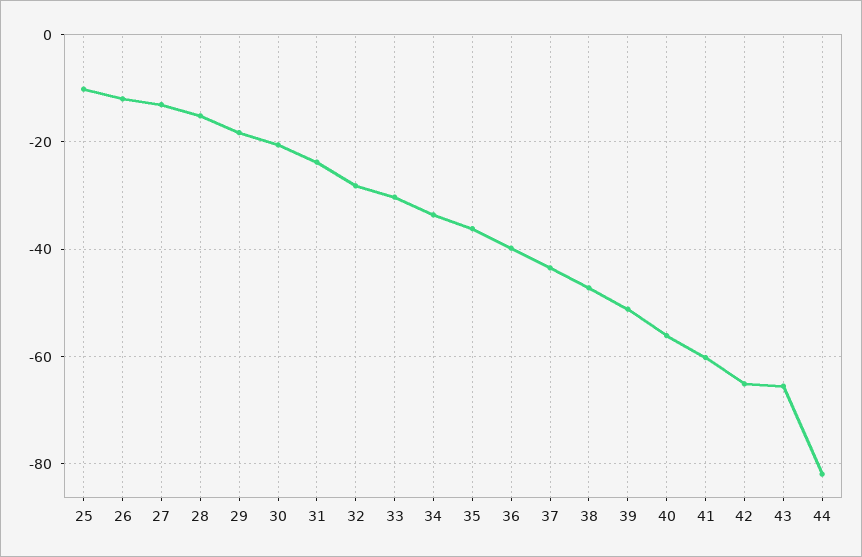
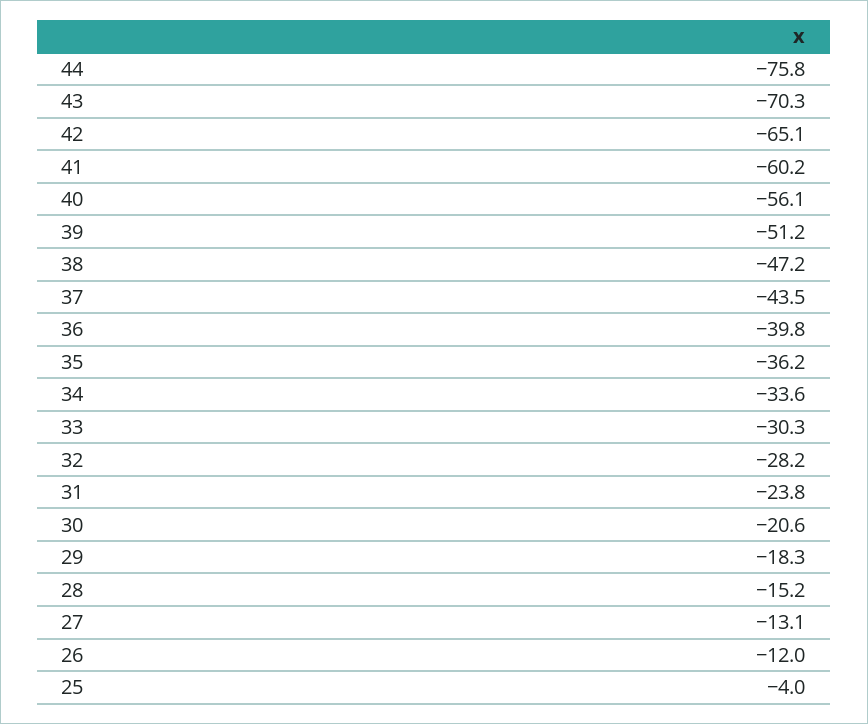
25: -10 -> -4
43: -66 -> -70.3
44: -82 -> -75.8

